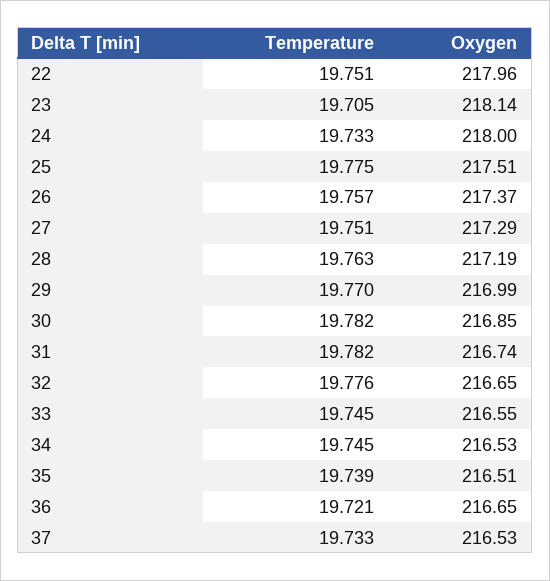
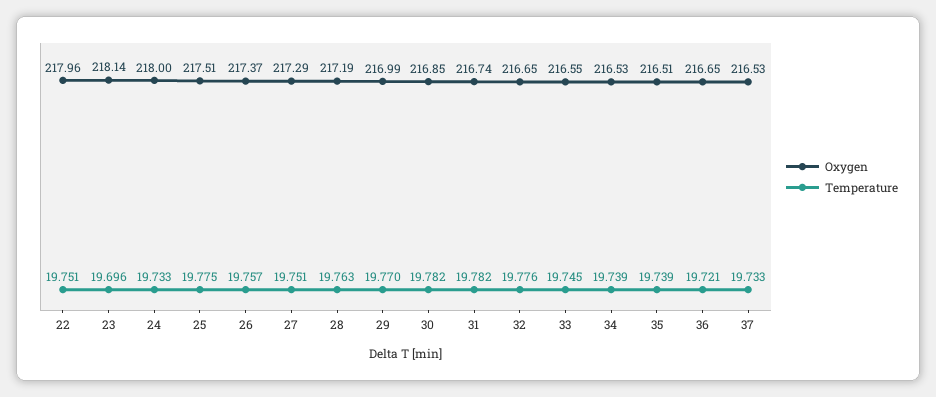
Temperature, 23: 19.705 -> 19.696
Temperature, 34: 19.745 -> 19.739

